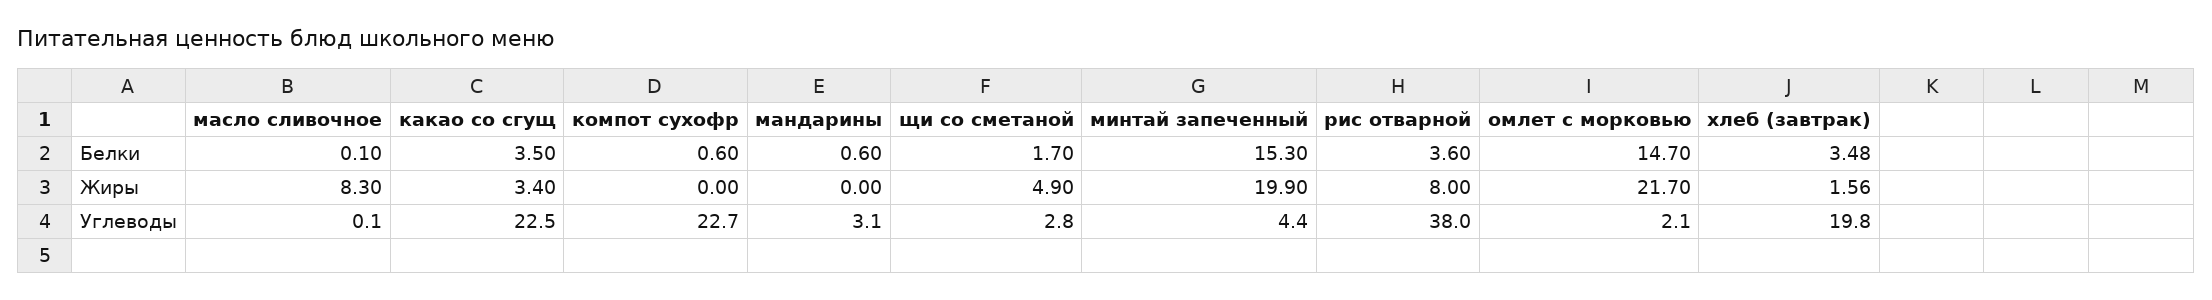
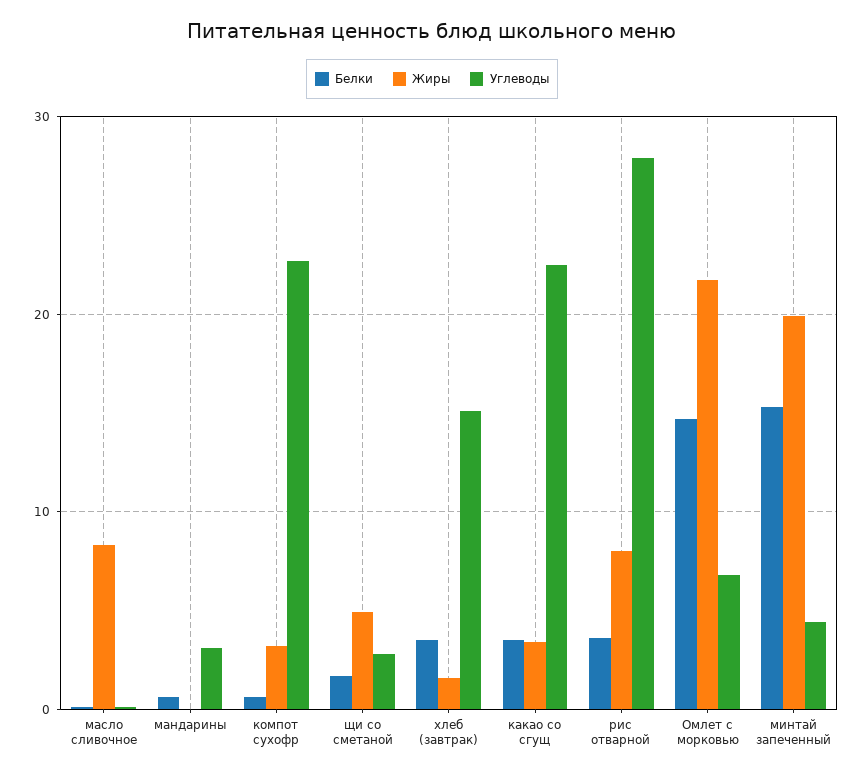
Жиры, компот сухофр: 0 -> 3
Углеводы, рис отварной: 38 -> 28
Углеводы, омлет с морковью: 2.1 -> 7
Углеводы, хлеб (завтрак): 19.8 -> 15

